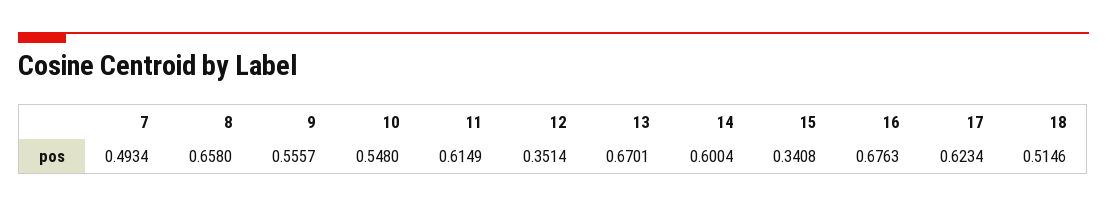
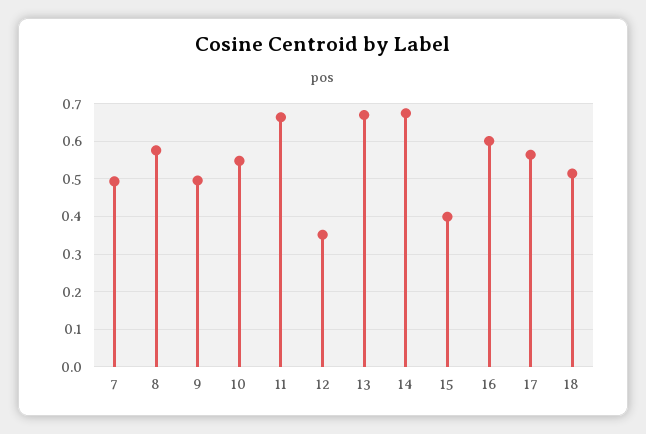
8: 0.658 -> 0.58
9: 0.5557 -> 0.5
11: 0.6149 -> 0.66
14: 0.6004 -> 0.68
15: 0.3408 -> 0.4
16: 0.6763 -> 0.6
17: 0.6234 -> 0.56

